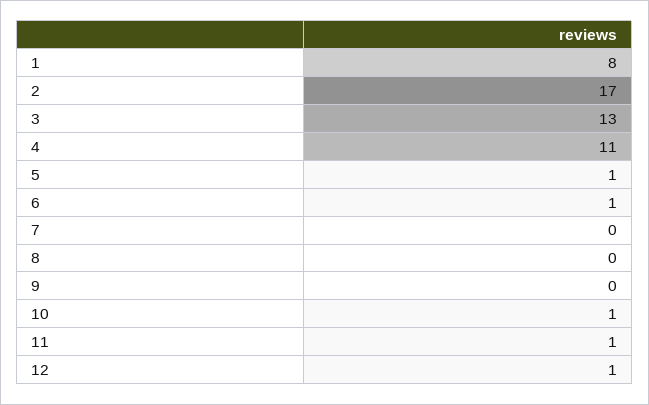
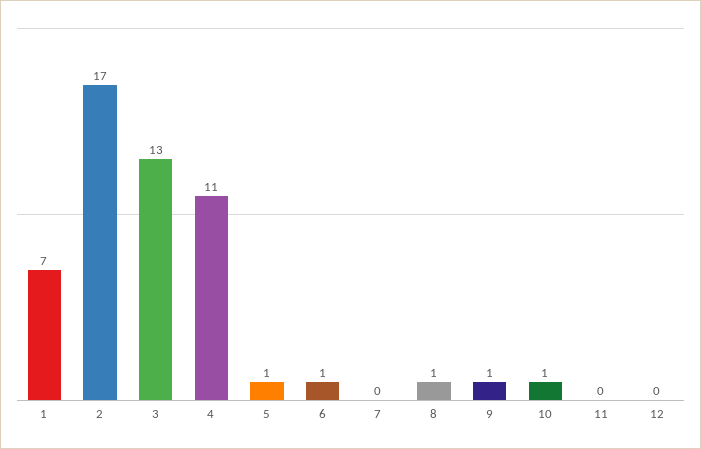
1: 8 -> 7
8: 0 -> 1
9: 0 -> 1
11: 1 -> 0
12: 1 -> 0

